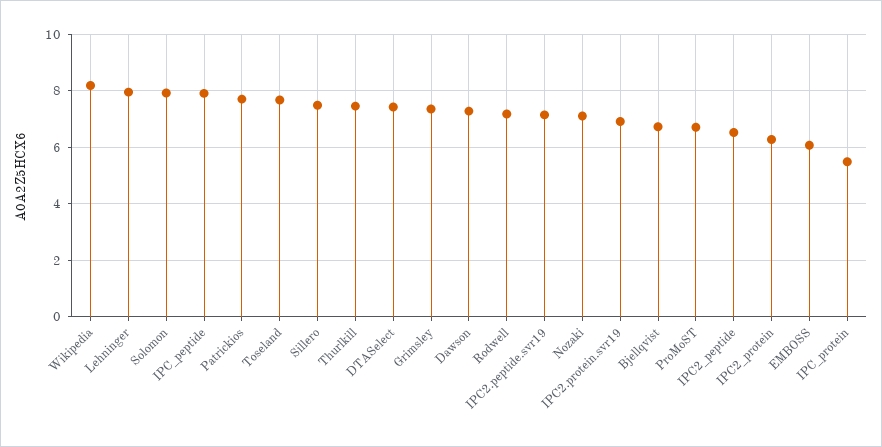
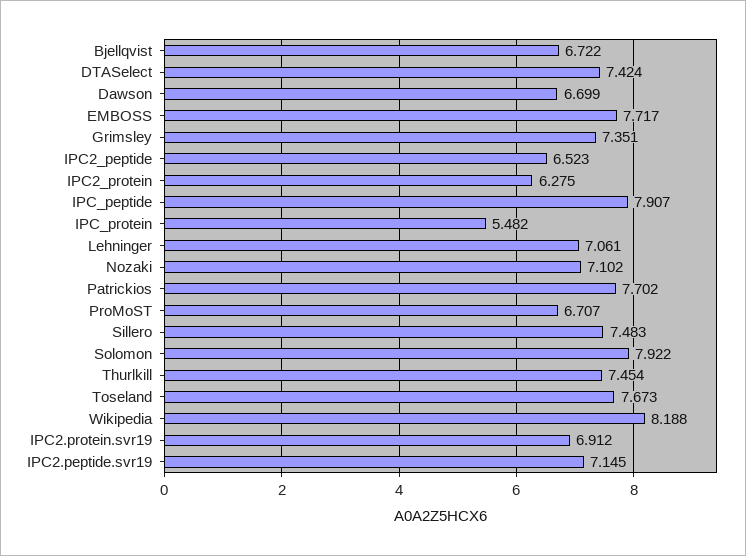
Lehninger: 8 -> 7.061
Dawson: 7.25 -> 6.699
Rodwell: 7.25 -> none
EMBOSS: 6 -> 7.717

